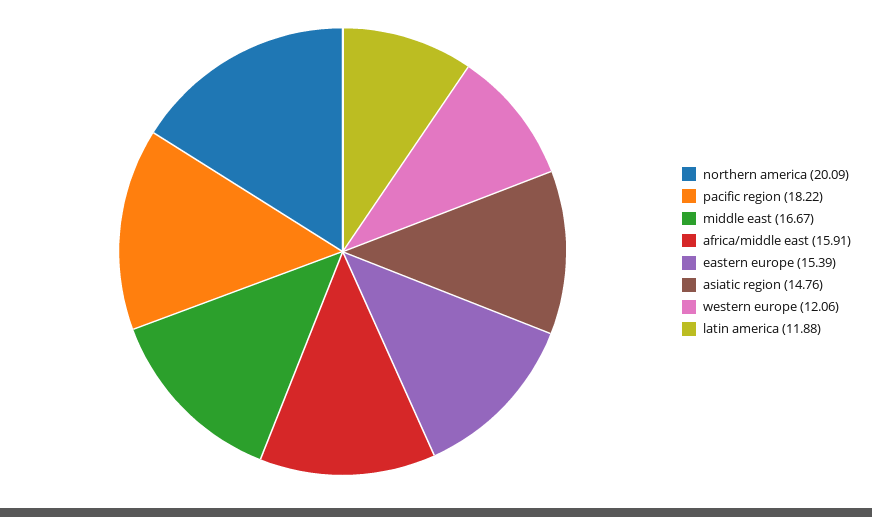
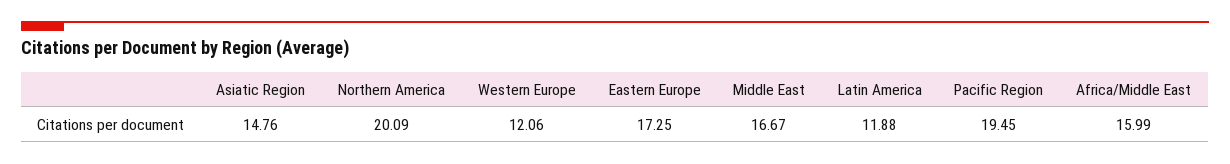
pacific region: 18.22 -> 19.45
africa/middle east: 15.91 -> 15.99
eastern europe: 15.39 -> 17.25

